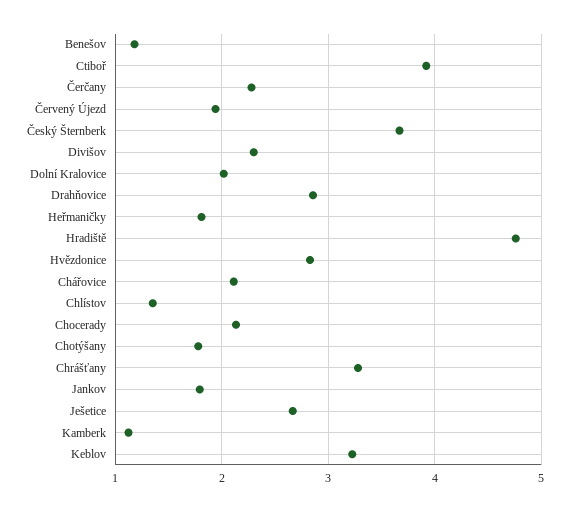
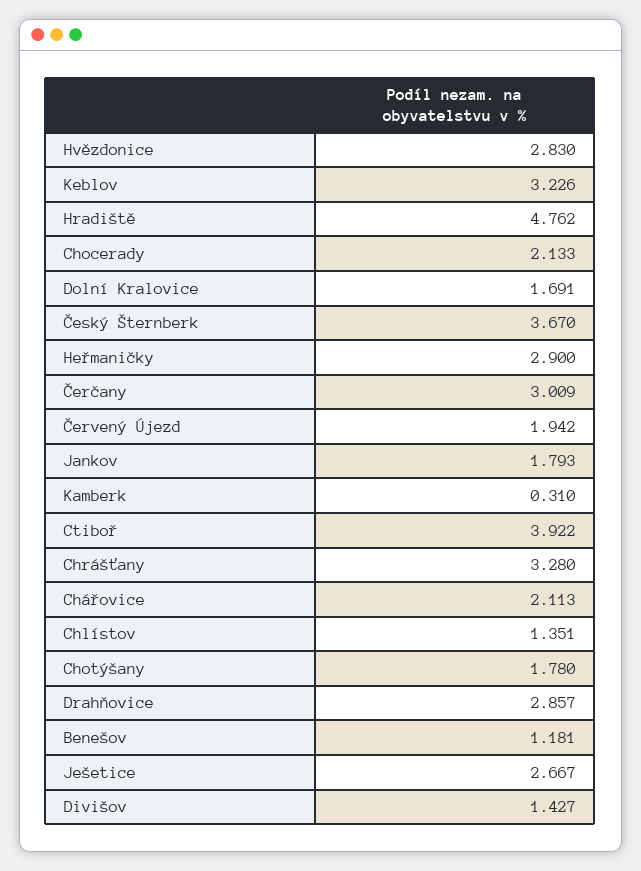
Čerčany: 2.3 -> 3.009
Divišov: 2.3 -> 1.427
Dolní Kralovice: 2 -> 1.691
Heřmaničky: 1.8 -> 2.9
Kamberk: 1.1 -> 0.31

